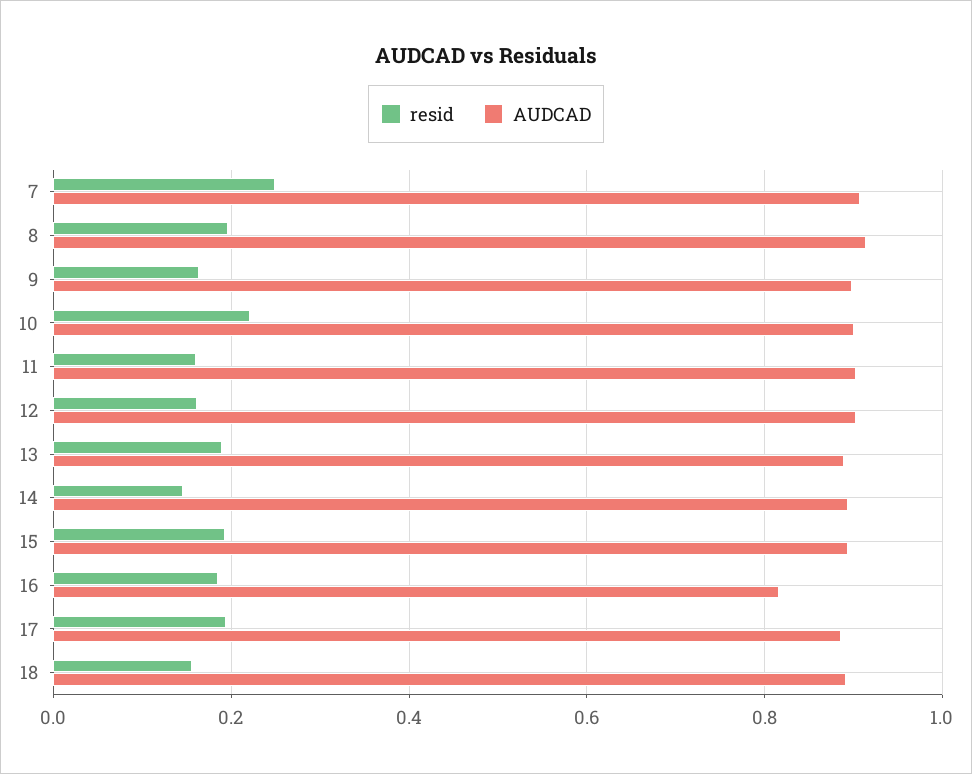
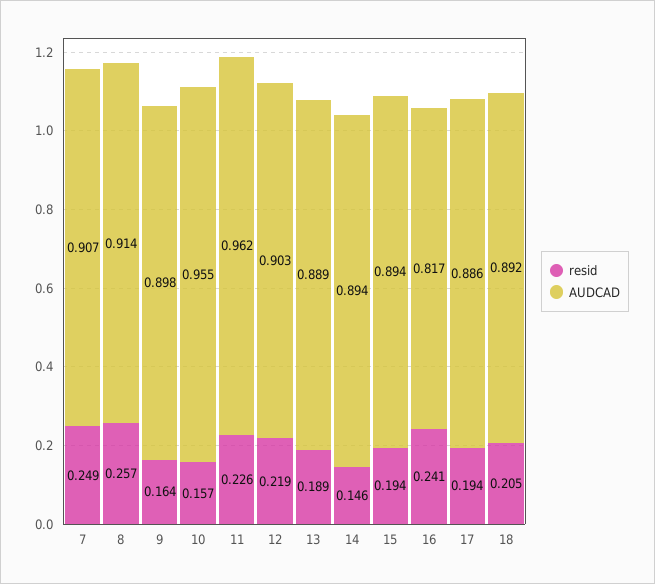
resid, 8: 0.2 -> 0.257
resid, 10: 0.22 -> 0.157
AUDCAD, 10: 0.9 -> 0.955
resid, 11: 0.16 -> 0.226
AUDCAD, 11: 0.9 -> 0.962
resid, 12: 0.16 -> 0.219
resid, 16: 0.18 -> 0.241
resid, 18: 0.16 -> 0.205

